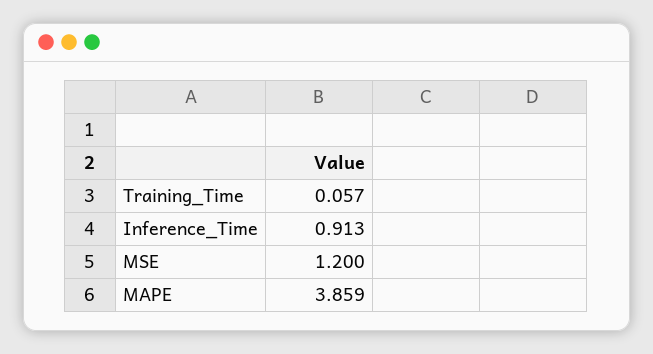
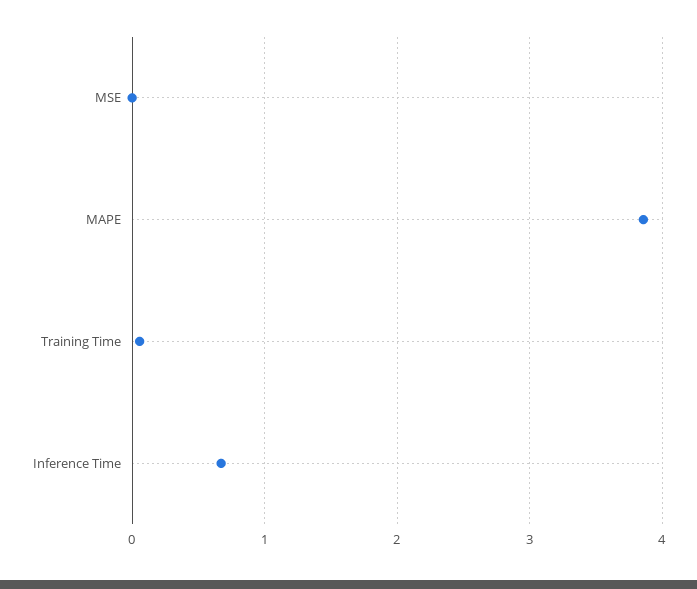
Inference_Time: 0.913 -> 0.7
MSE: 1.2 -> 0

